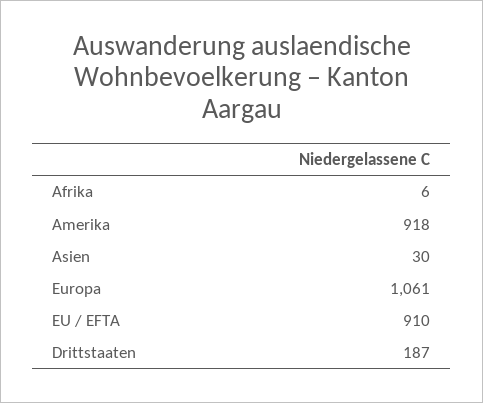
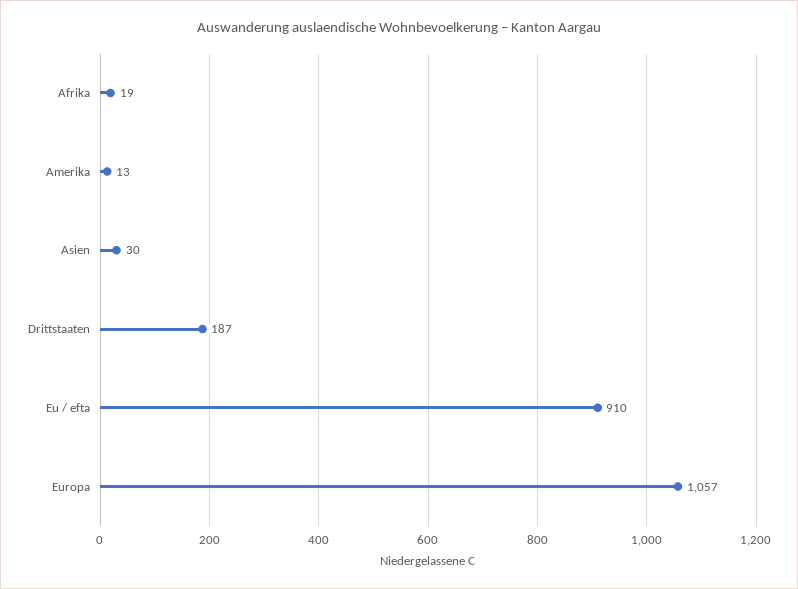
Afrika: 6 -> 19
Amerika: 918 -> 13
Europa: 1061 -> 1057

